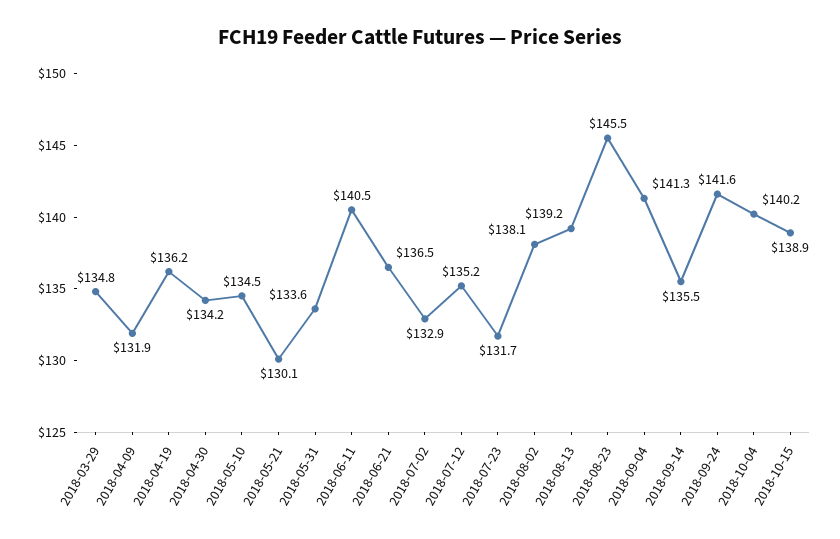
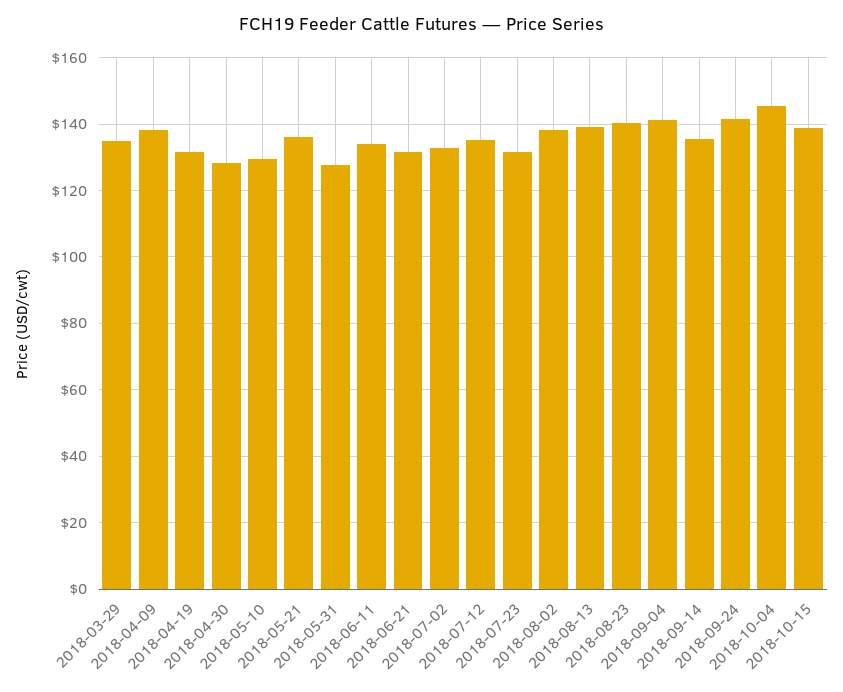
2018-04-09: 131.9 -> 138
2018-04-19: 136.2 -> 132
2018-04-30: 134.2 -> 128
2018-05-10: 134.5 -> 130
2018-05-21: 130.1 -> 136
2018-05-31: 133.6 -> 128
2018-06-11: 140.5 -> 134
2018-06-21: 136.5 -> 132
2018-08-23: 145.5 -> 140
2018-10-04: 140.2 -> 146

